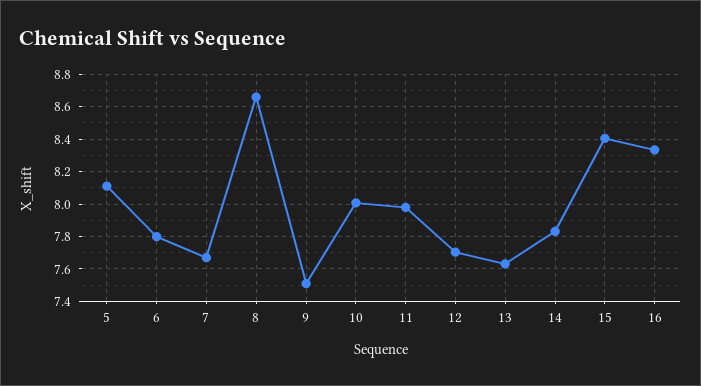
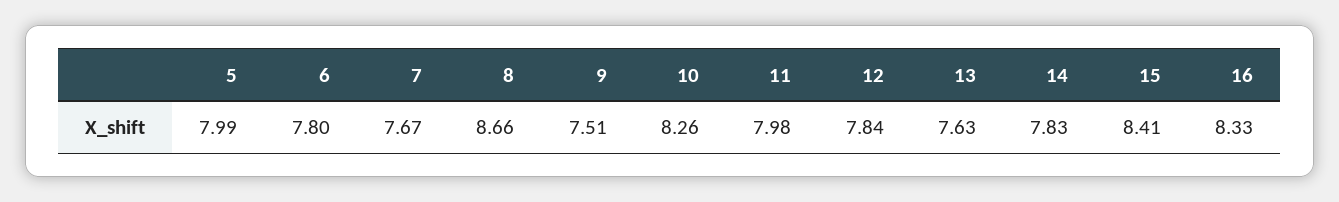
5: 8.1 -> 7.99
10: 8 -> 8.26
12: 7.7 -> 7.84

